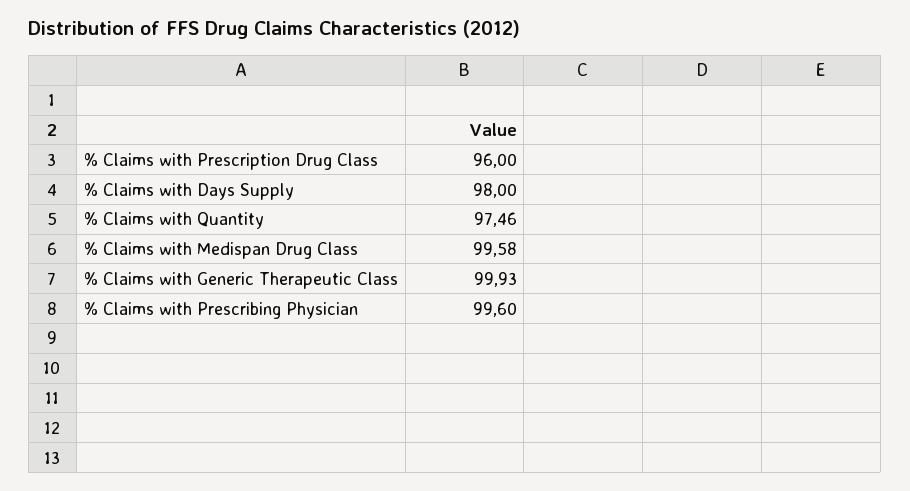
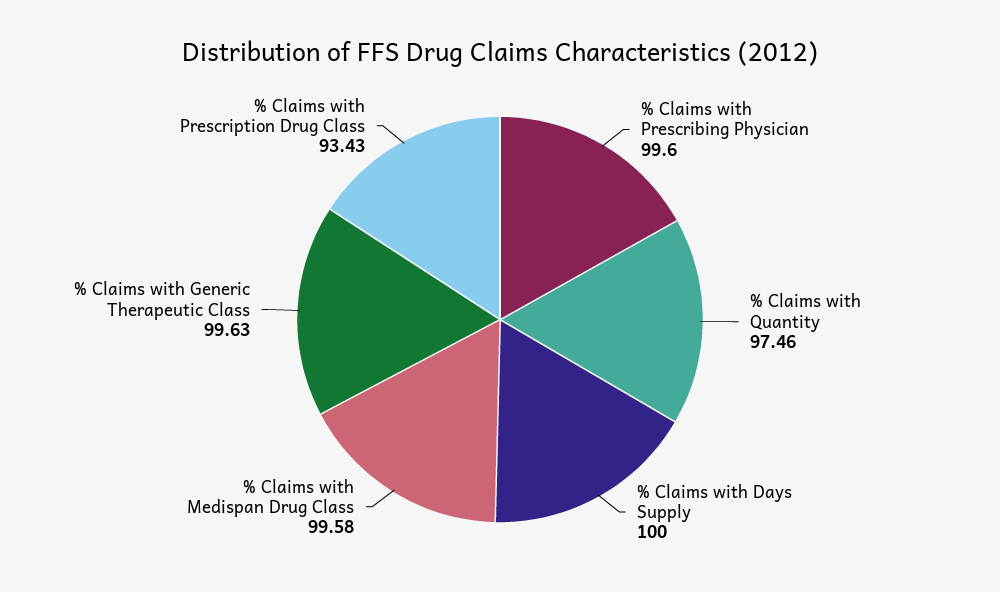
% Claims with Prescription Drug Class: 96 -> 93.43
% Claims with Days Supply: 98 -> 100
% Claims with Generic Therapeutic Class: 99.93 -> 99.63

